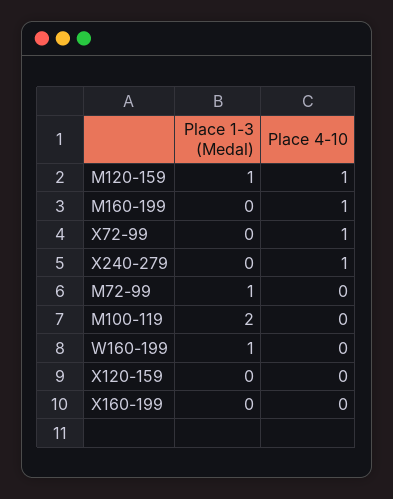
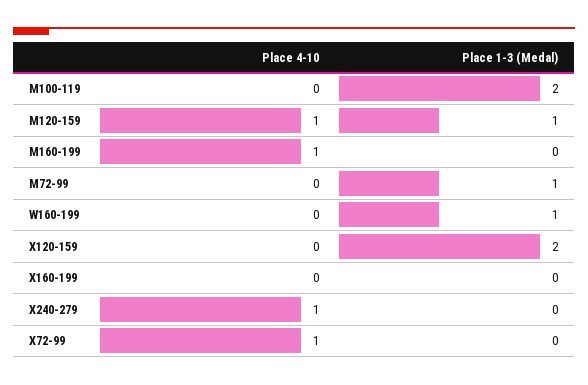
Place 1-3 (Medal), X120-159: 0 -> 2

